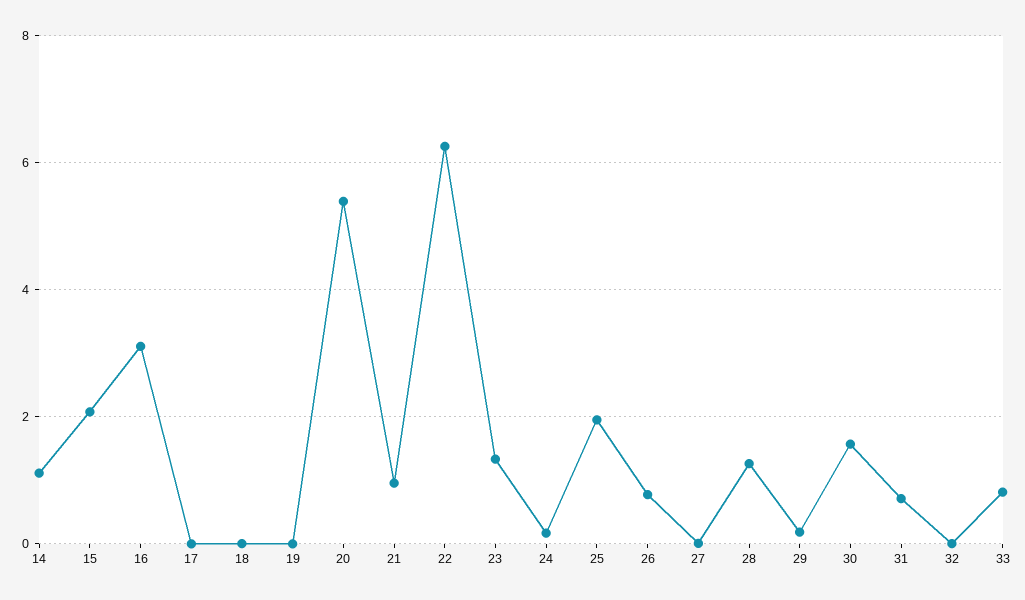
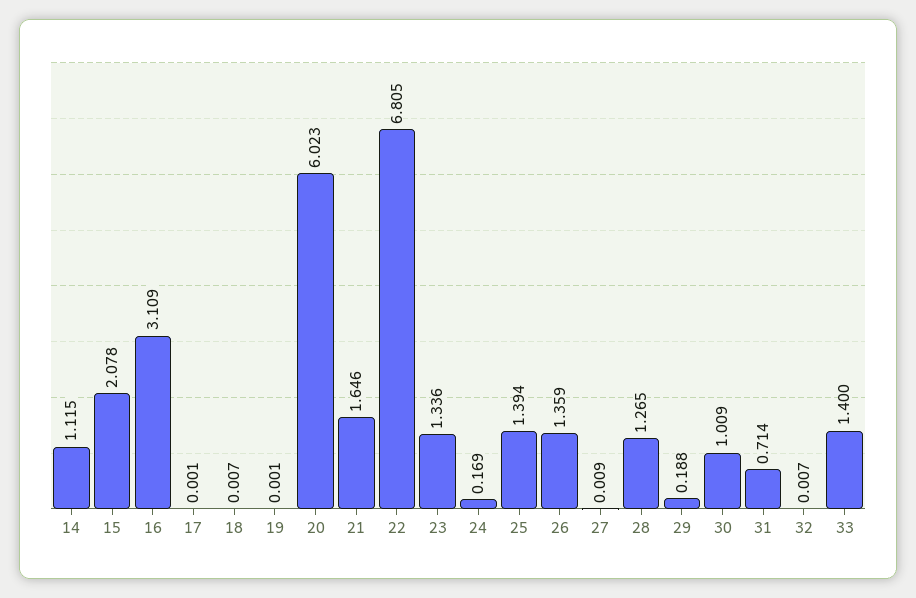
20: 5.4 -> 6.023
21: 1 -> 1.646
22: 6.2 -> 6.805
25: 2 -> 1.394
26: 0.8 -> 1.359
30: 1.6 -> 1.009
33: 0.8 -> 1.4

